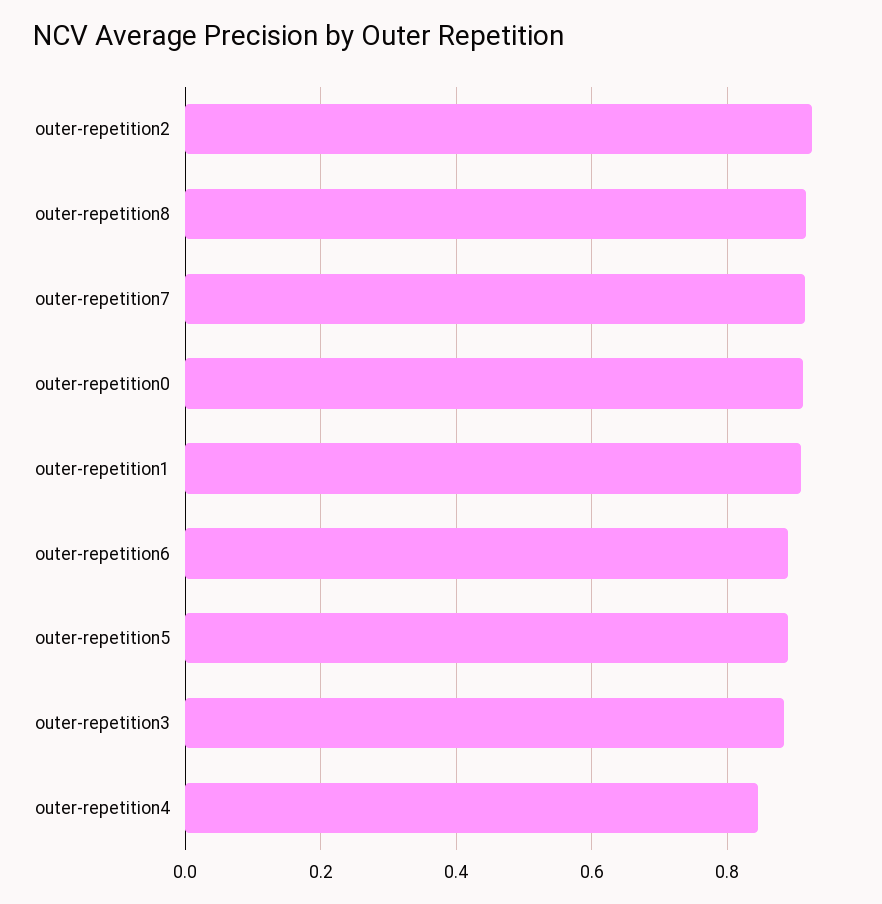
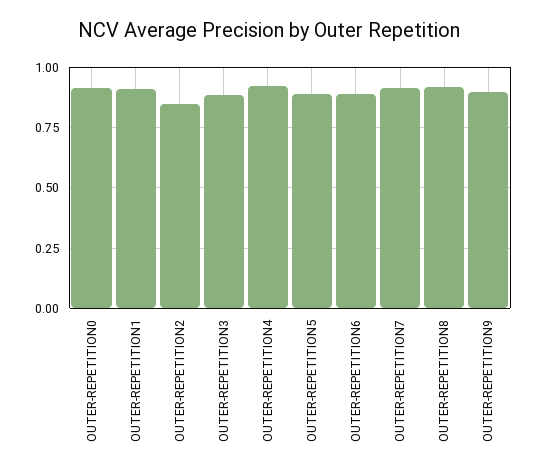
outer-repetition2: 0.92 -> 0.85
outer-repetition4: 0.84 -> 0.925
OUTER-REPETITION9: none -> 0.9

